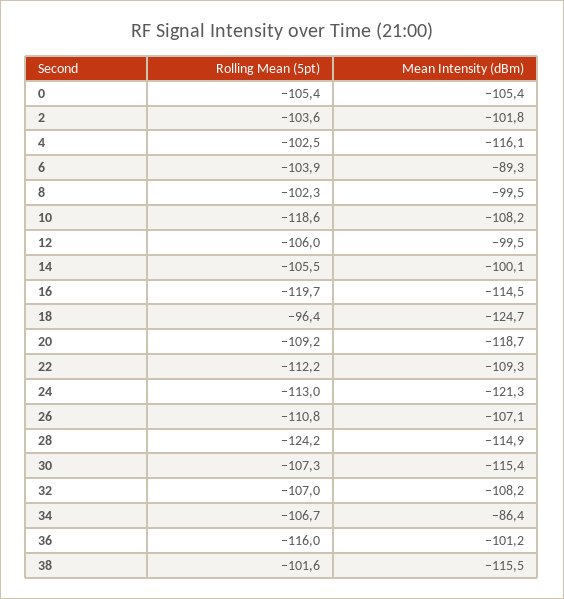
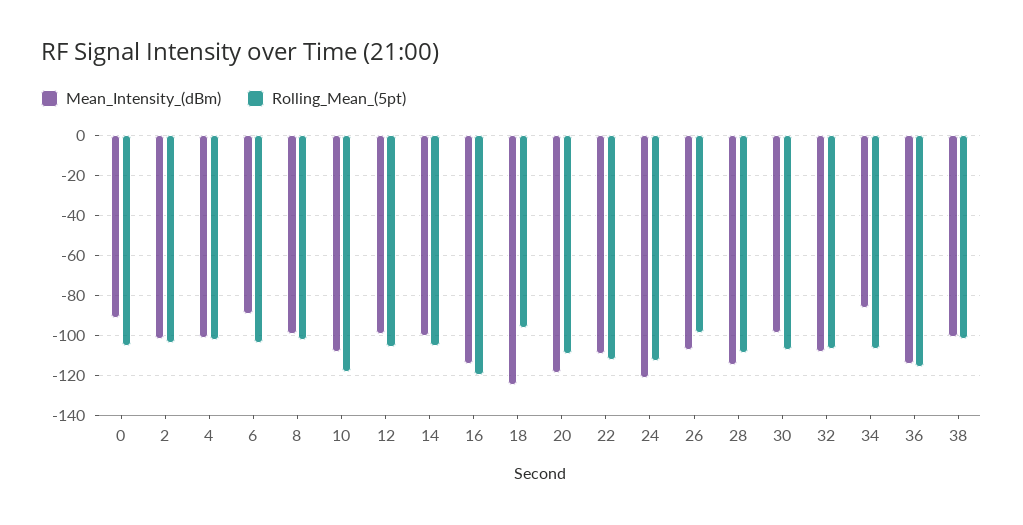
Mean Intensity (dBm), 0: -105.4 -> -90
Mean Intensity (dBm), 4: -116.1 -> -100
Rolling Mean (5pt), 26: -110.8 -> -100
Rolling Mean (5pt), 28: -124.2 -> -110
Mean Intensity (dBm), 30: -115.4 -> -100
Mean Intensity (dBm), 36: -101.2 -> -115
Mean Intensity (dBm), 38: -115.5 -> -100

